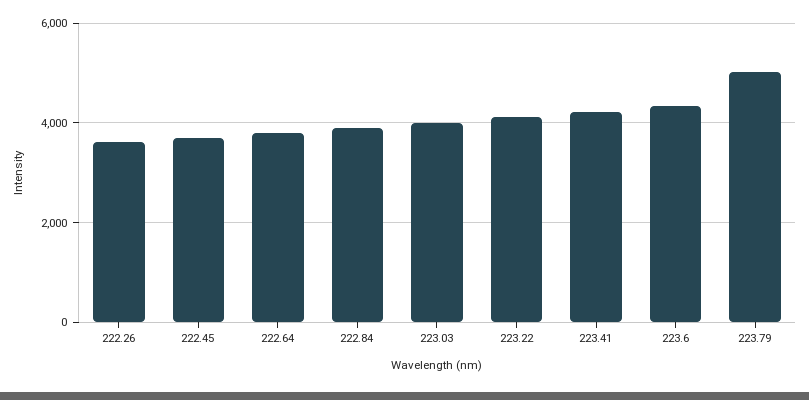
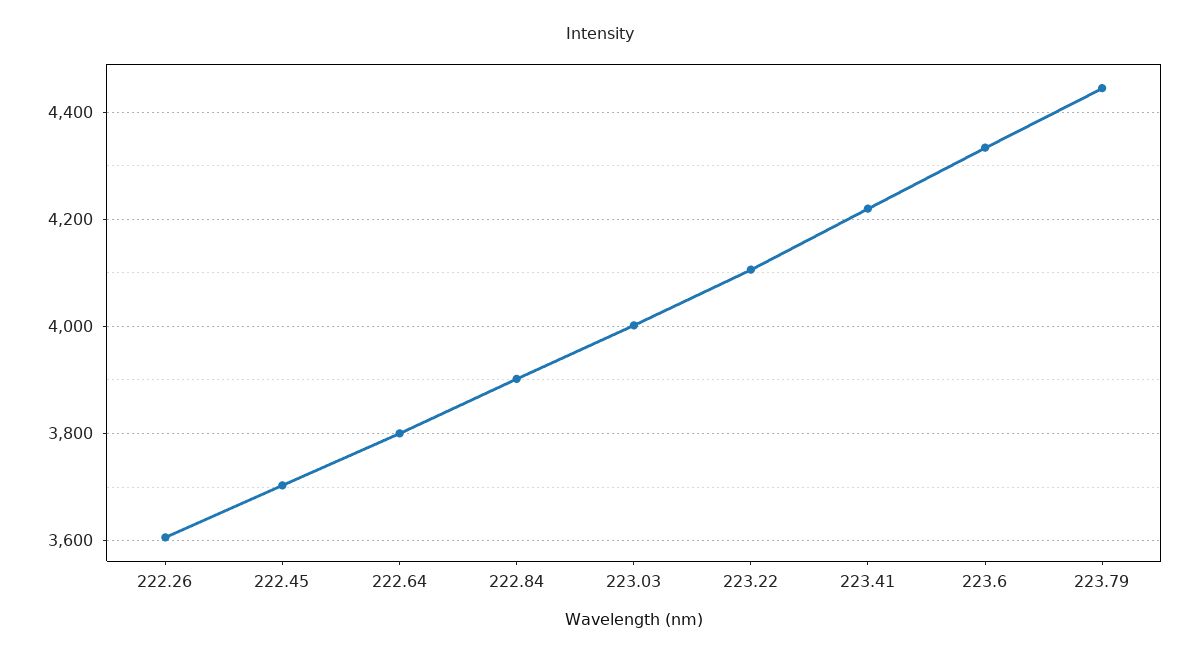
223.79: 5000 -> 4440

